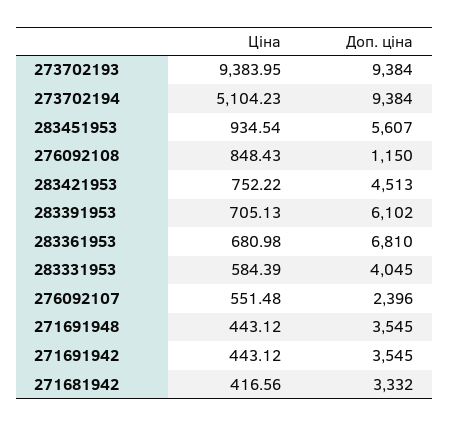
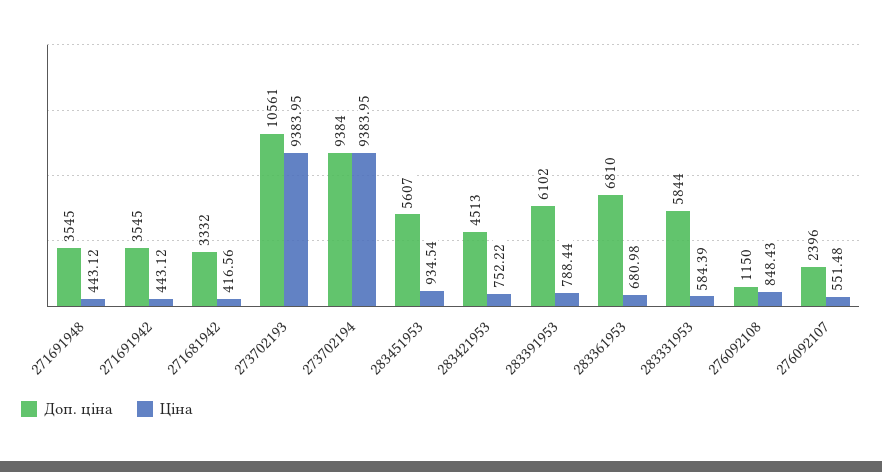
Доп. ціна, 273702193: 9384 -> 10561
Ціна, 273702194: 5104.23 -> 9383.95
Ціна, 283391953: 705.13 -> 788.44
Доп. ціна, 283331953: 4045 -> 5844

